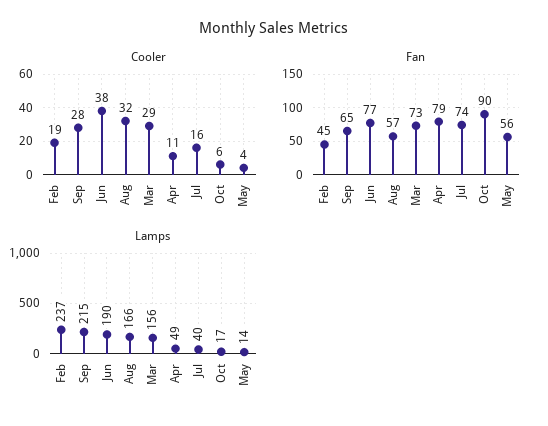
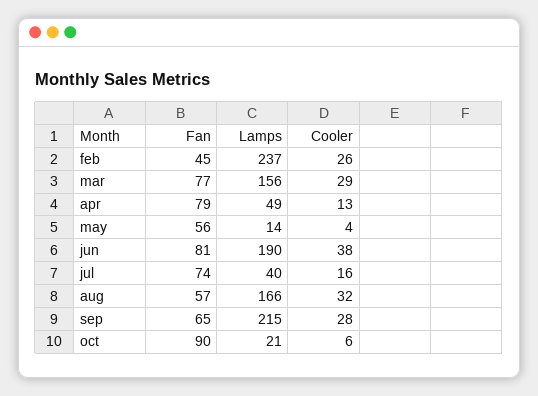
Cooler, Feb: 19 -> 26
Cooler, Apr: 11 -> 13
Fan, Jun: 77 -> 81
Fan, Mar: 73 -> 77
Lamps, Oct: 17 -> 21

